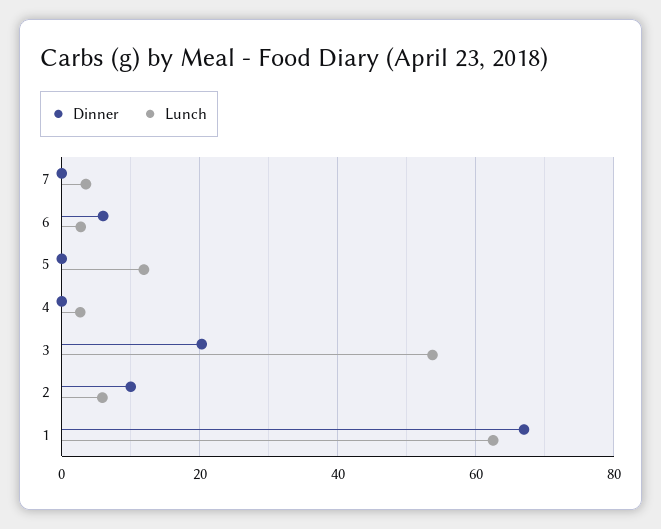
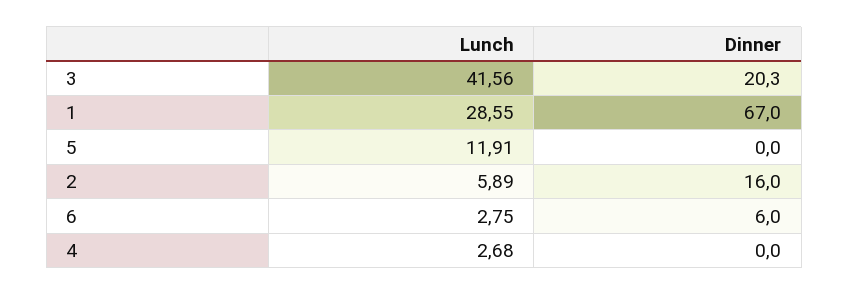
Dinner, 7: 0 -> none
Lunch, 7: 4 -> none
Lunch, 3: 54 -> 41.56
Dinner, 2: 10 -> 16
Lunch, 1: 62 -> 28.55

